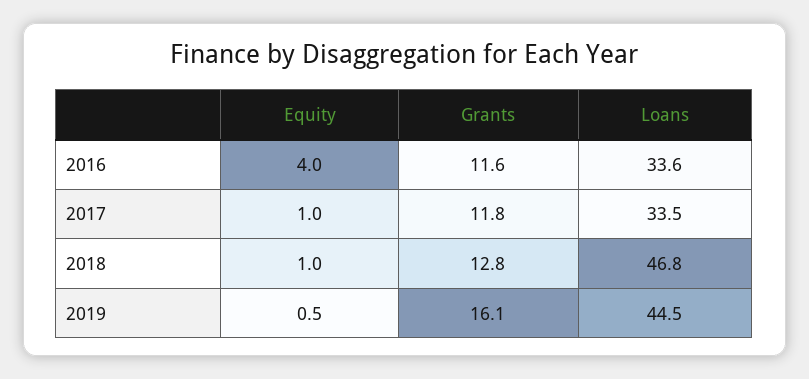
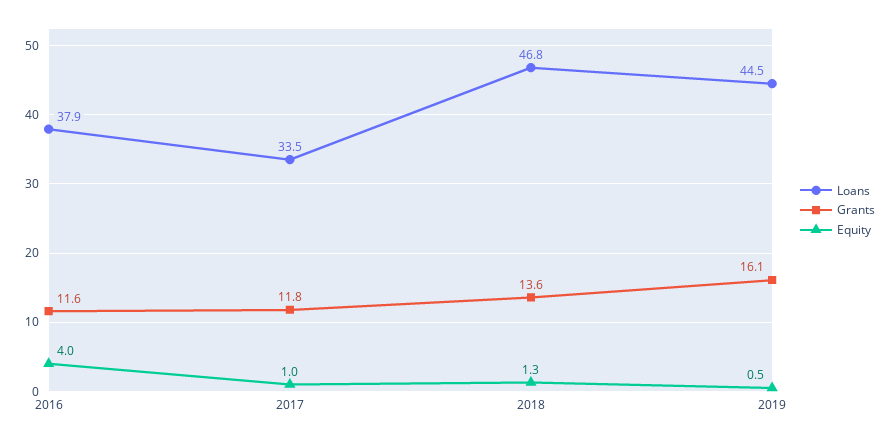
Loans, 2016: 33.6 -> 37.9
Equity, 2018: 1 -> 1.3
Grants, 2018: 12.8 -> 13.6

